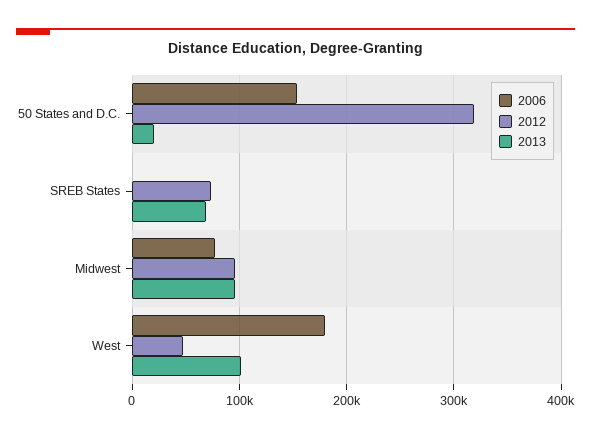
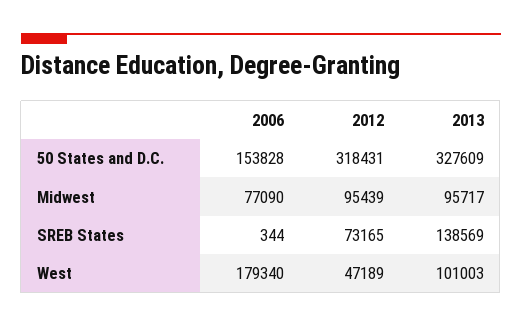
2013, 50 States and D.C.: 20000 -> 327609
2013, SREB States: 70000 -> 138569

